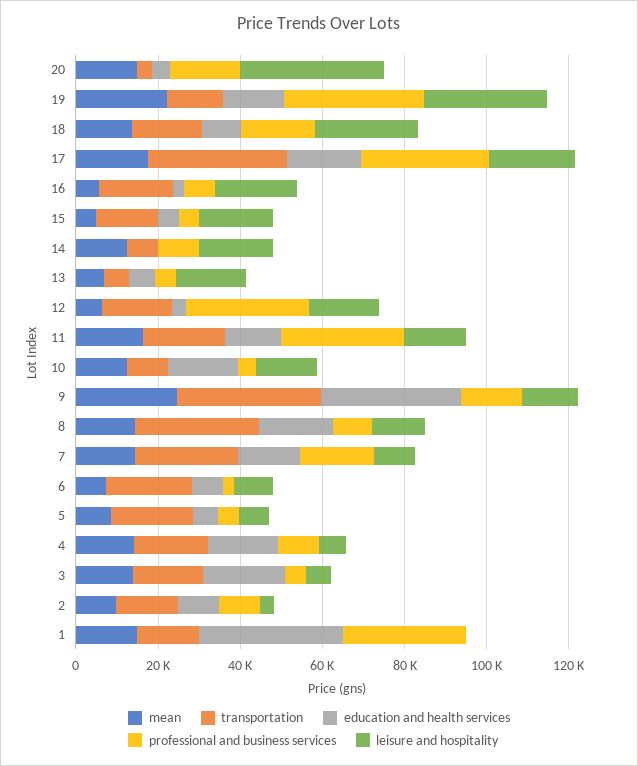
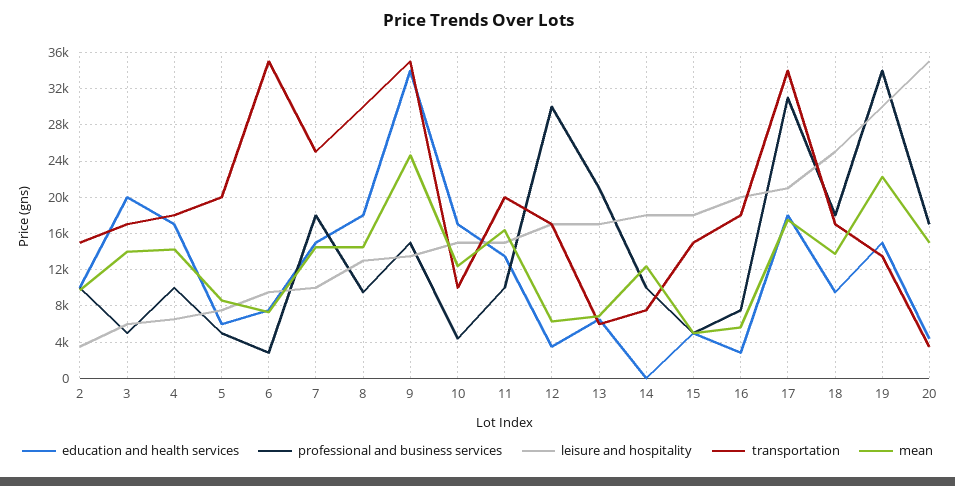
professional and business services, 13: 5000 -> 21000
professional and business services, 11: 30000 -> 10000
transportation, 6: 20000 -> 35000
mean, 1: 15000 -> none
transportation, 1: 15000 -> none
education and health services, 1: 35000 -> none
professional and business services, 1: 30000 -> none
leisure and hospitality, 1: 0 -> none

